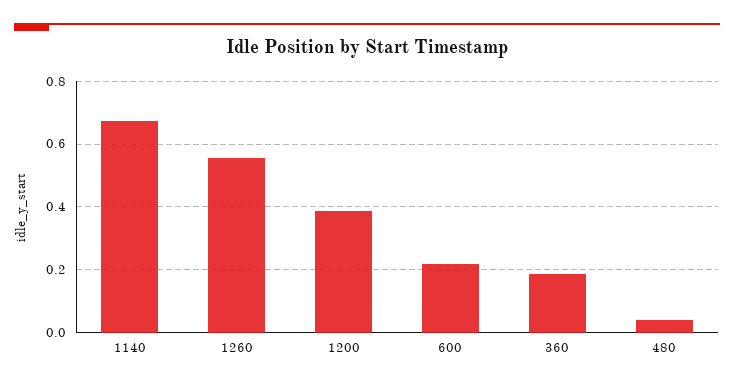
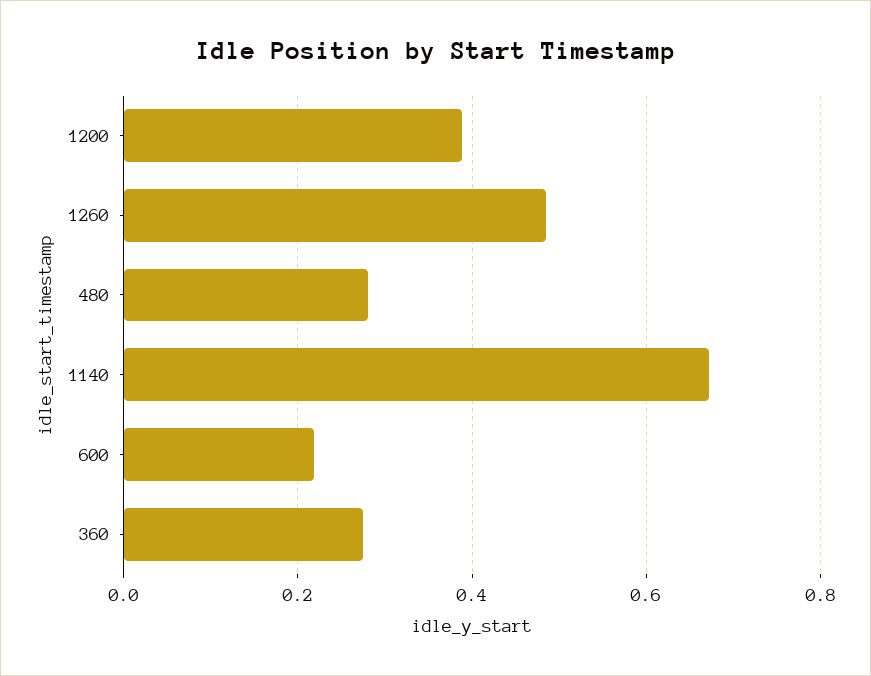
1260: 0.56 -> 0.48
360: 0.18 -> 0.28
480: 0.04 -> 0.28

